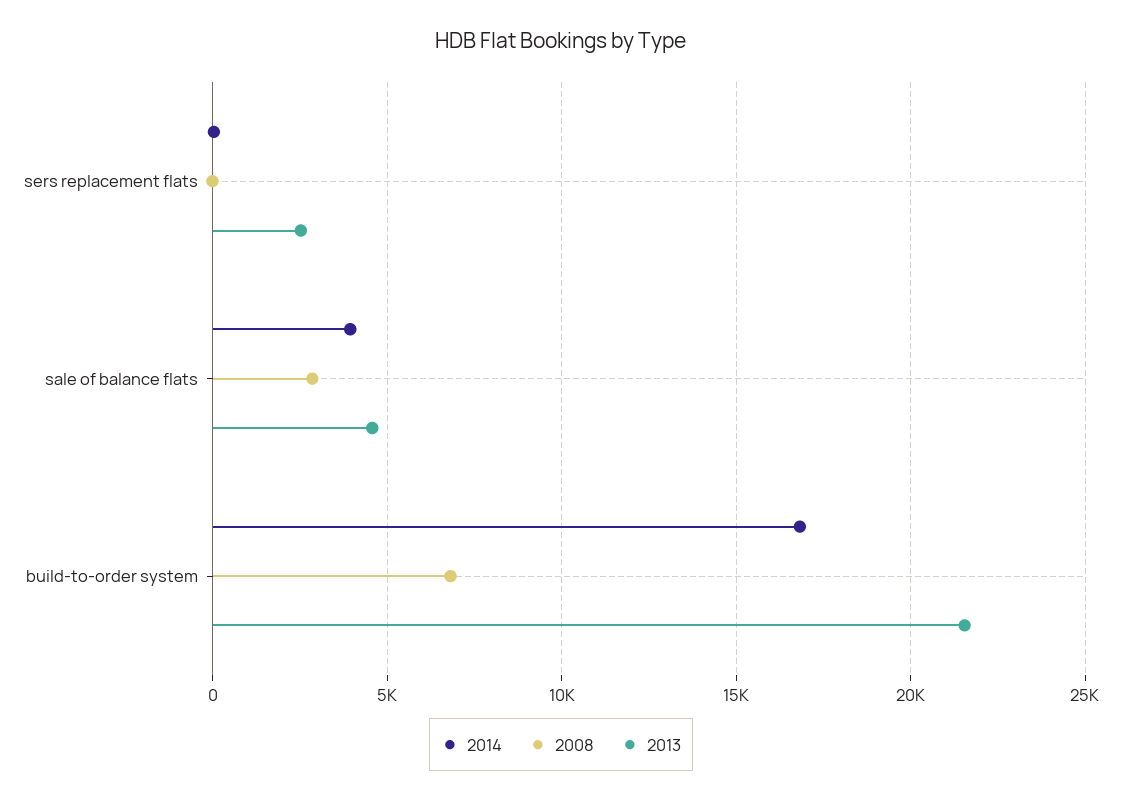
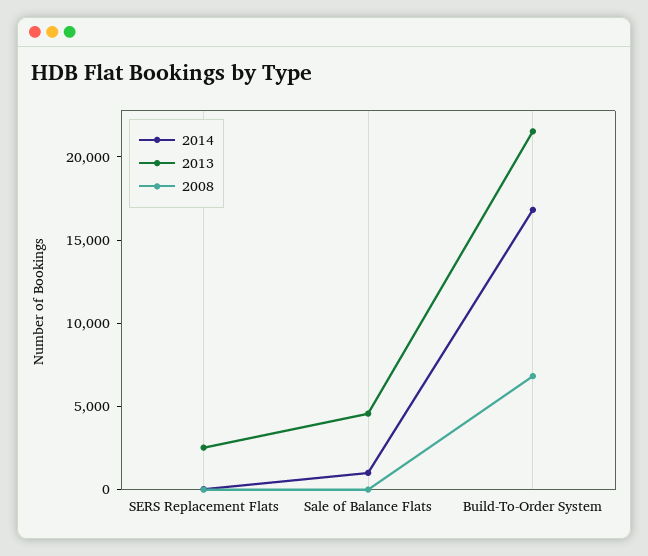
2014, sale of balance flats: 4000 -> 1000
2008, sale of balance flats: 3000 -> 0

